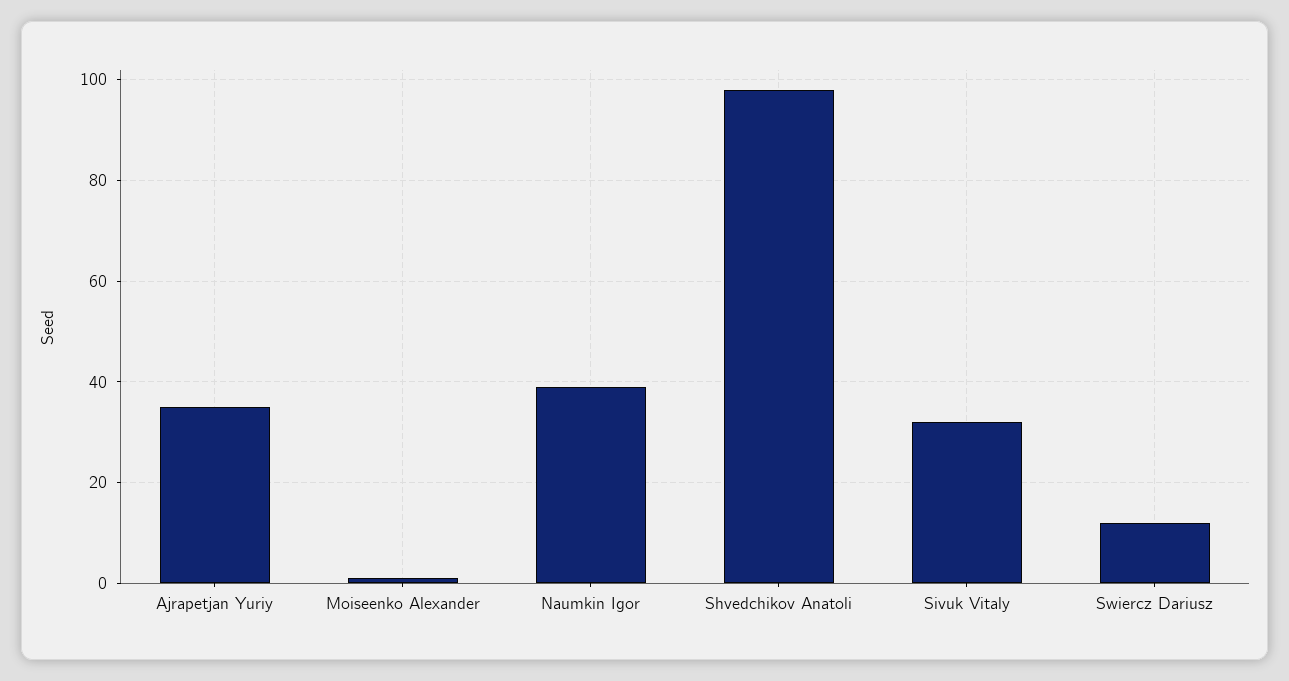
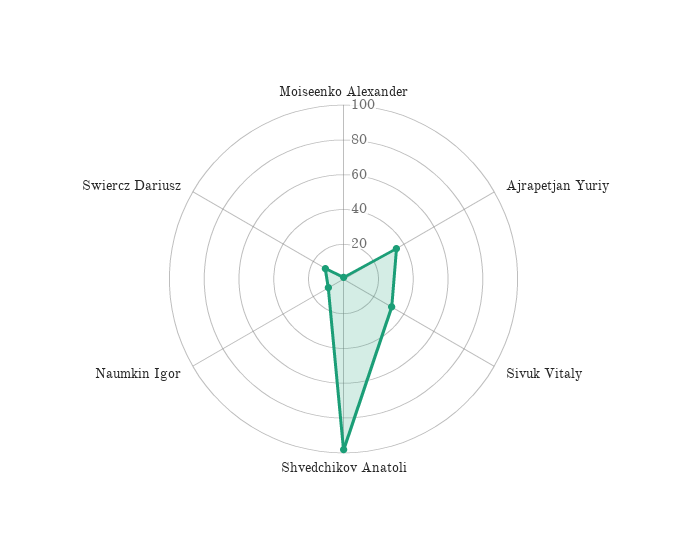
Naumkin Igor: 40 -> 10

